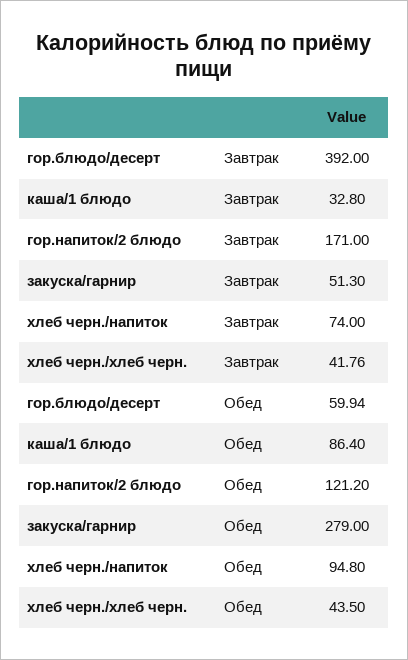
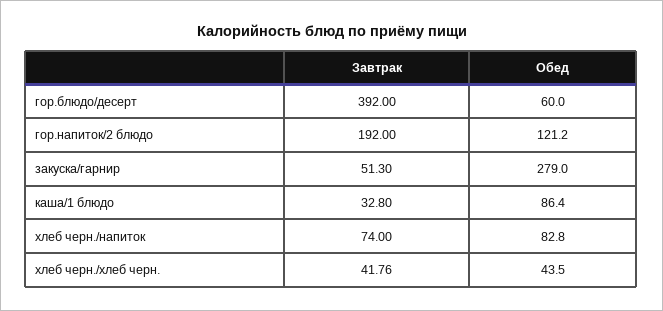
гор.напиток/2 блюдо, Завтрак: 171 -> 192
гор.блюдо/десерт, Обед: 59.94 -> 60
хлеб черн./напиток, Обед: 94.8 -> 82.8

